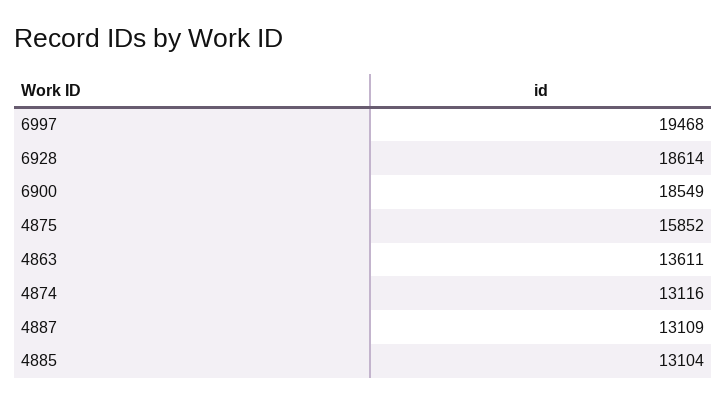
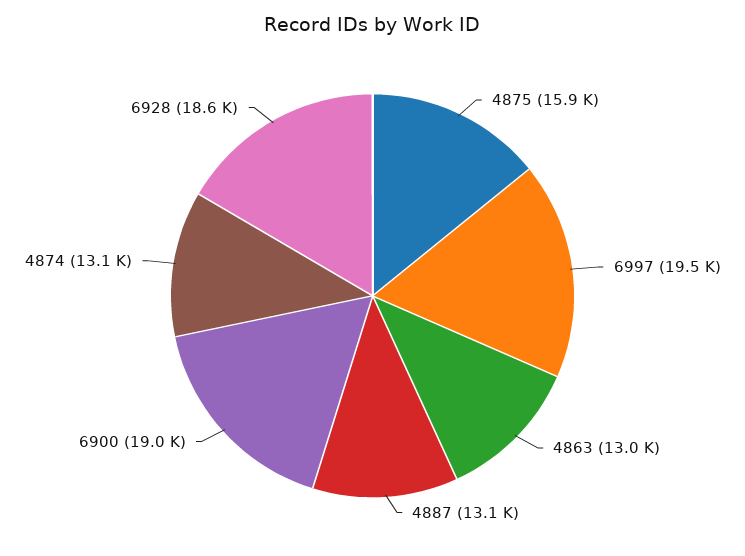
6900: 18549 -> 19000
4863: 13611 -> 13000
4885: 13104 -> none

